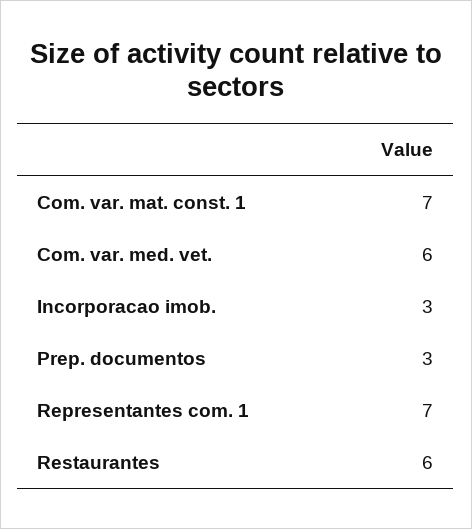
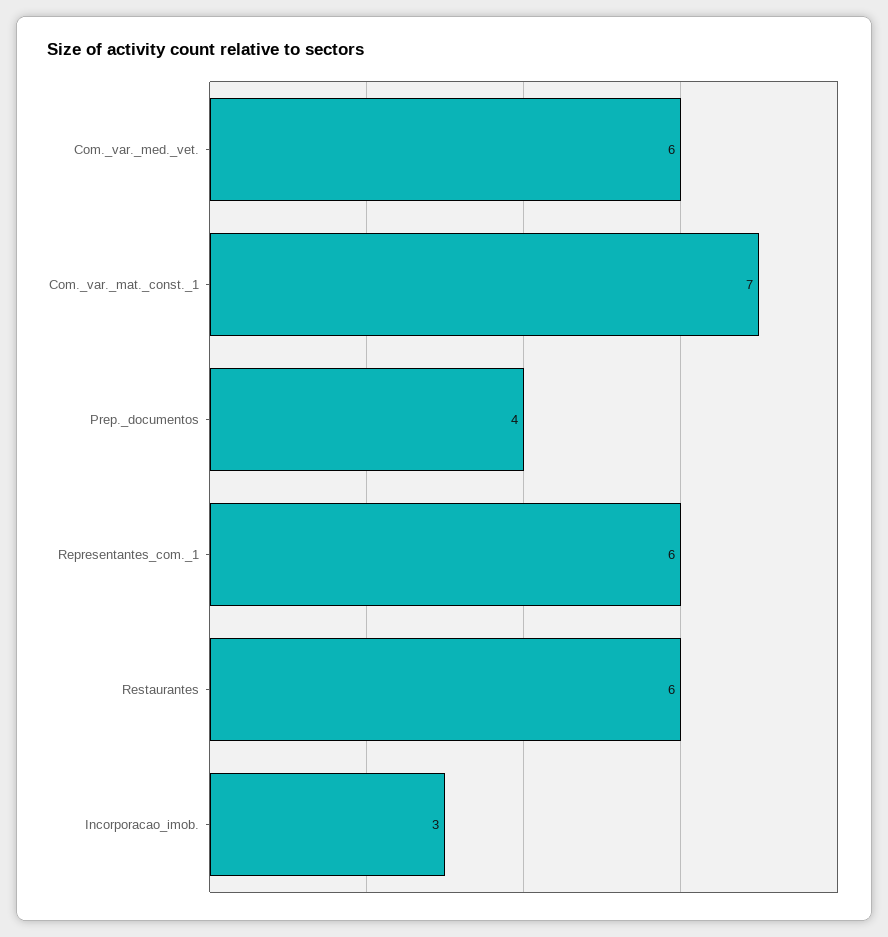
Prep. documentos: 3 -> 4
Representantes com. 1: 7 -> 6

